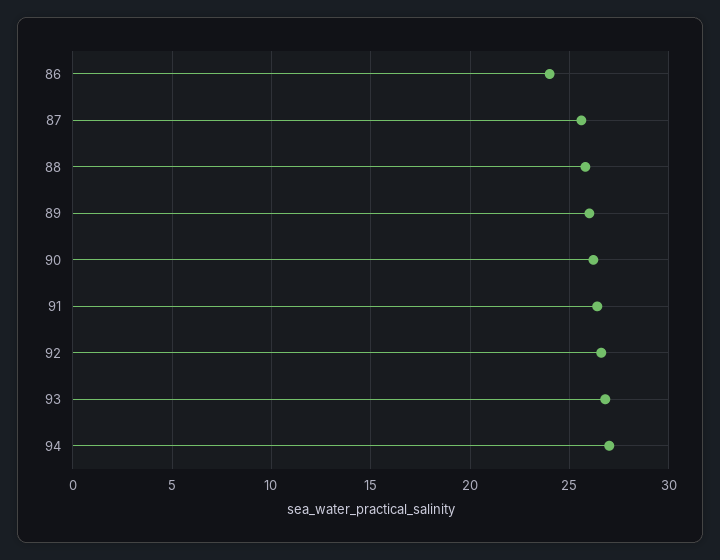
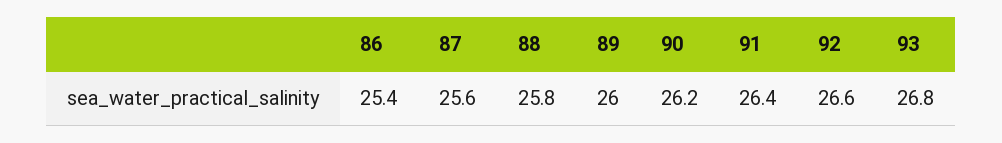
86: 24 -> 25.4
94: 27 -> none

